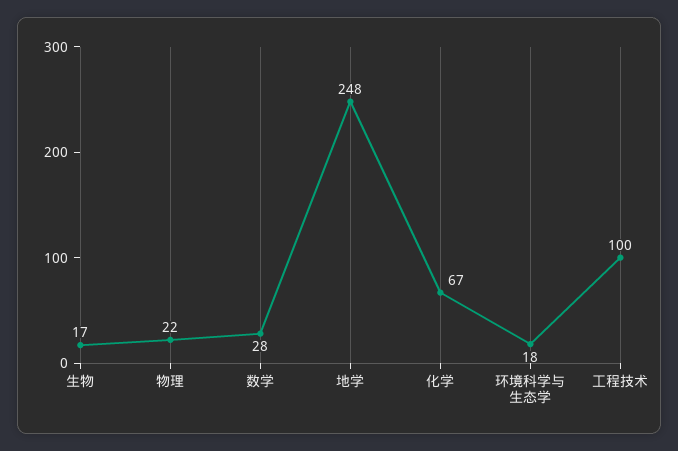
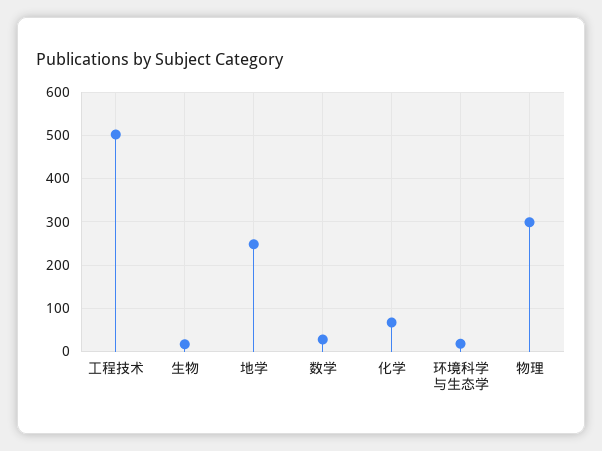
物理: 22 -> 300
工程技术: 100 -> 500

